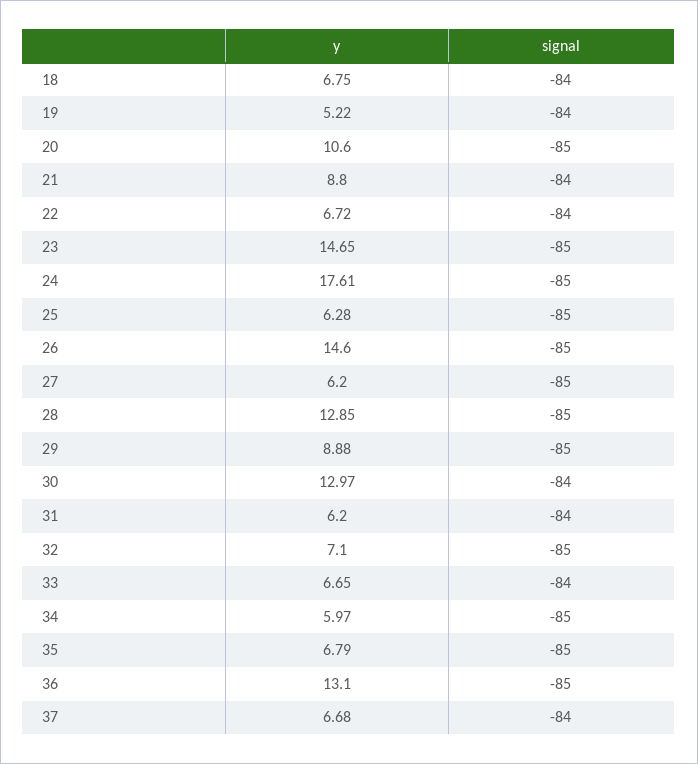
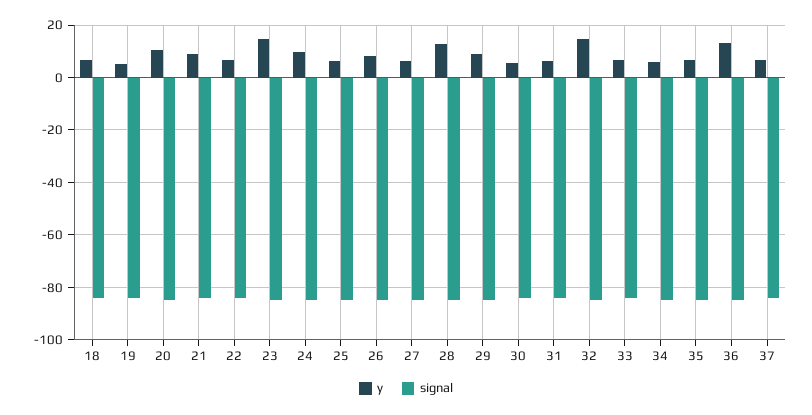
y, 24: 17.61 -> 10
y, 26: 14.6 -> 7.5
y, 30: 12.97 -> 5
y, 32: 7.1 -> 15

